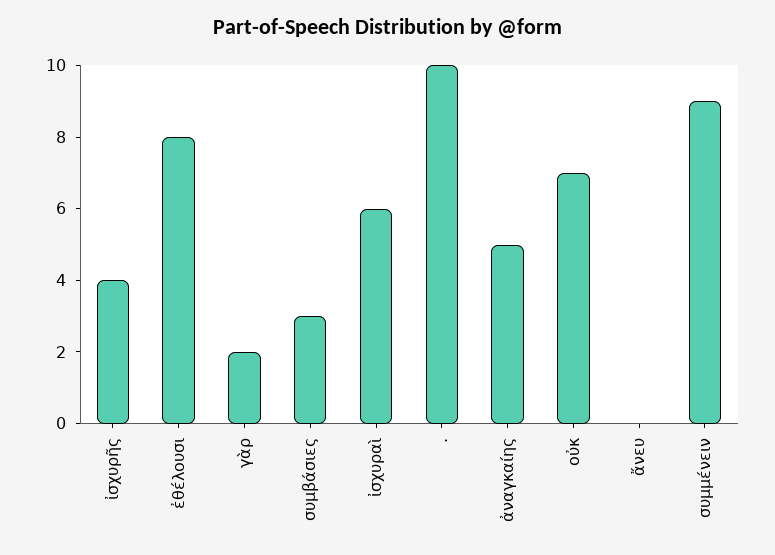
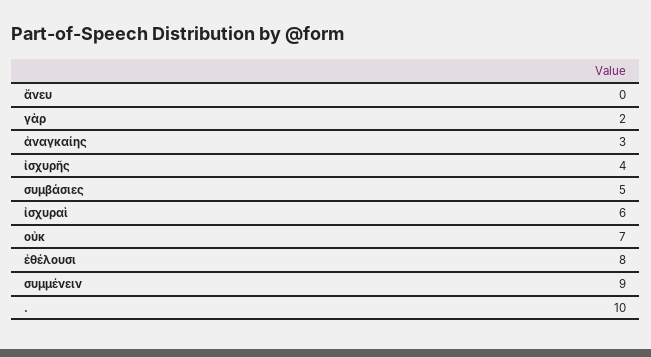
συμβάσιες: 3 -> 5
ἀναγκαίης: 5 -> 3

